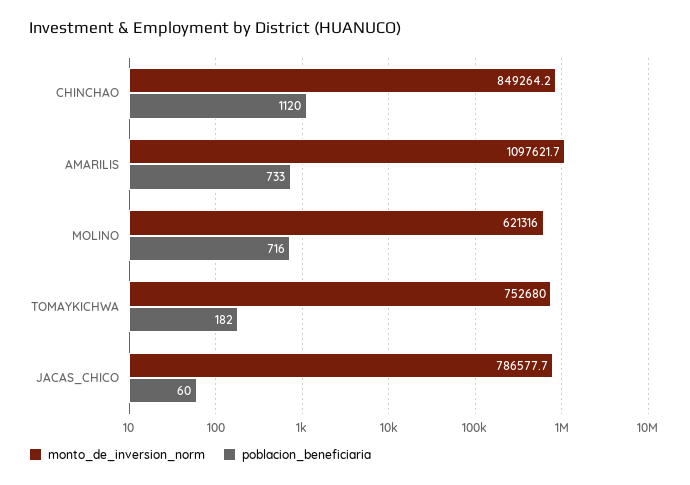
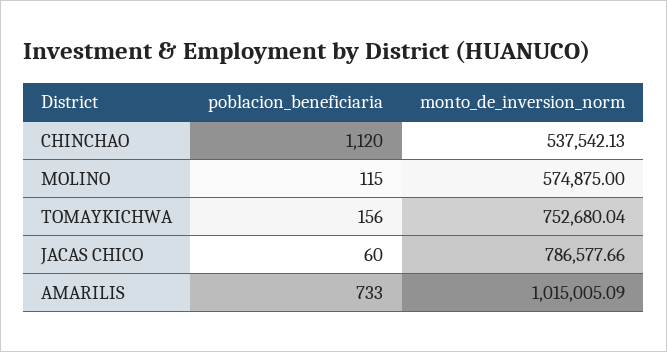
monto_de_inversion_norm, CHINCHAO: 849264.2 -> 537542.13
monto_de_inversion_norm, AMARILIS: 1097621.7 -> 1015005.09
monto_de_inversion_norm, MOLINO: 621316 -> 574875
poblacion_beneficiaria, MOLINO: 716 -> 115
poblacion_beneficiaria, TOMAYKICHWA: 182 -> 156

